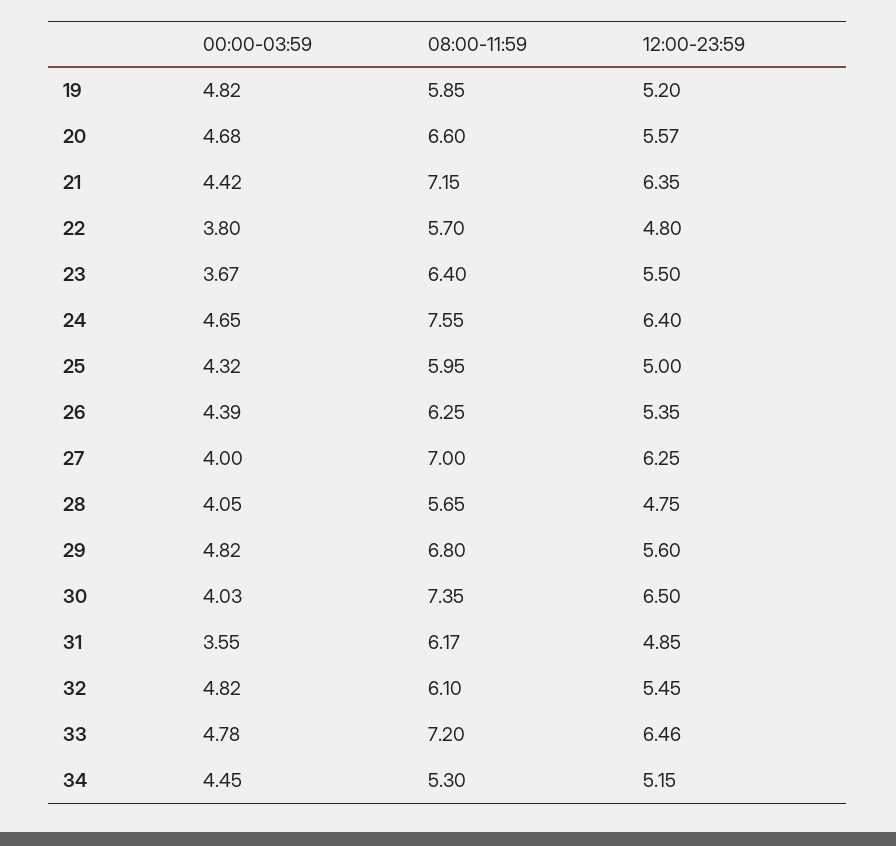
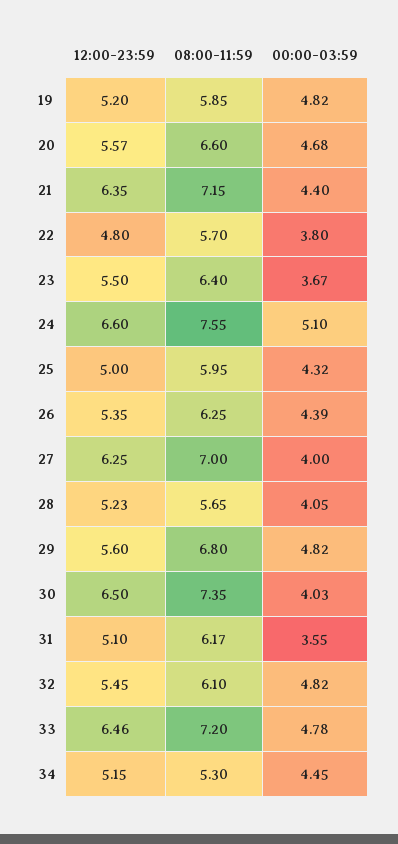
00:00-03:59, 21: 4.42 -> 4.4
00:00-03:59, 24: 4.65 -> 5.1
12:00-23:59, 24: 6.4 -> 6.6
12:00-23:59, 28: 4.75 -> 5.23
12:00-23:59, 31: 4.85 -> 5.1

